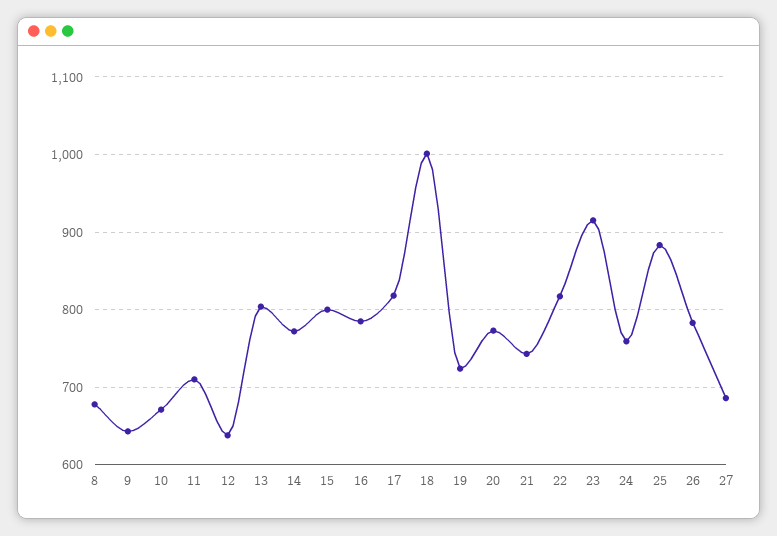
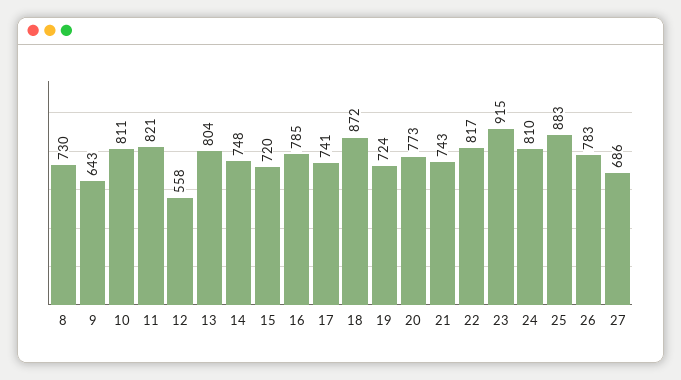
8: 680 -> 730
10: 670 -> 811
11: 710 -> 821
12: 640 -> 558
14: 770 -> 748
15: 800 -> 720
17: 820 -> 741
18: 1000 -> 872
24: 760 -> 810

